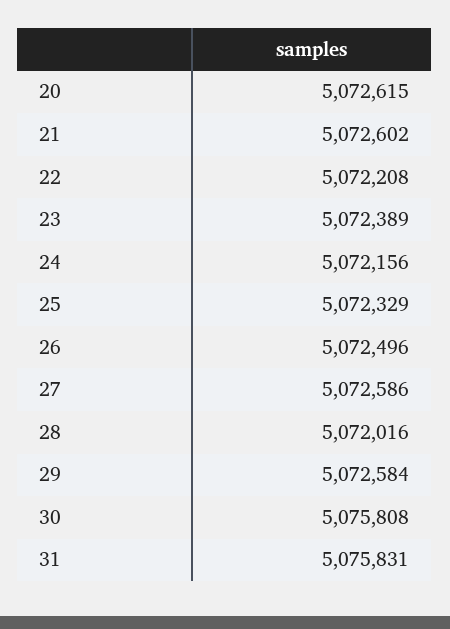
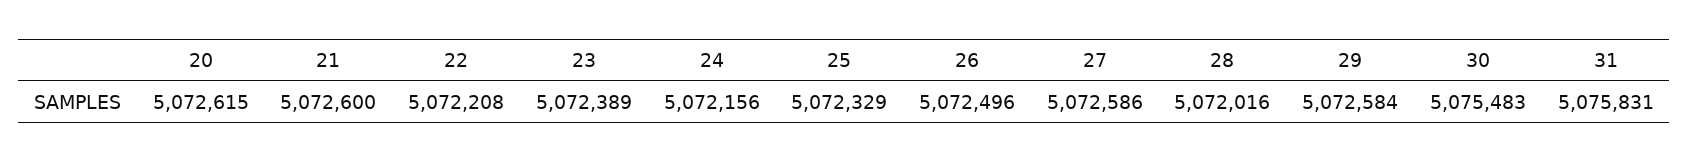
21: 5072602 -> 5072600
30: 5075808 -> 5075483

